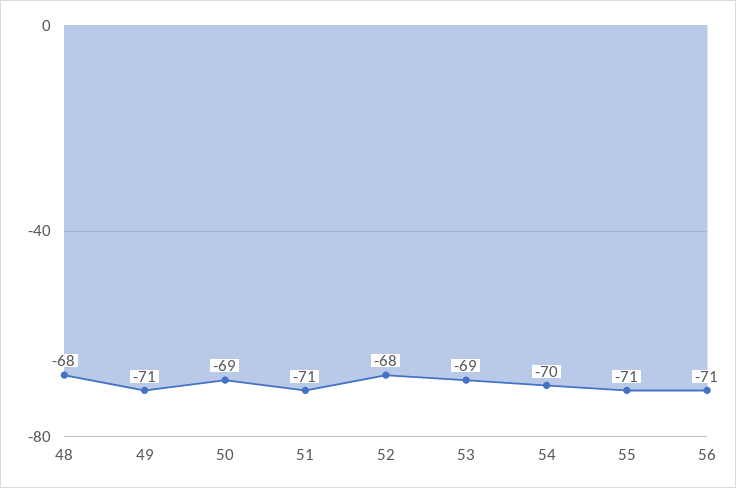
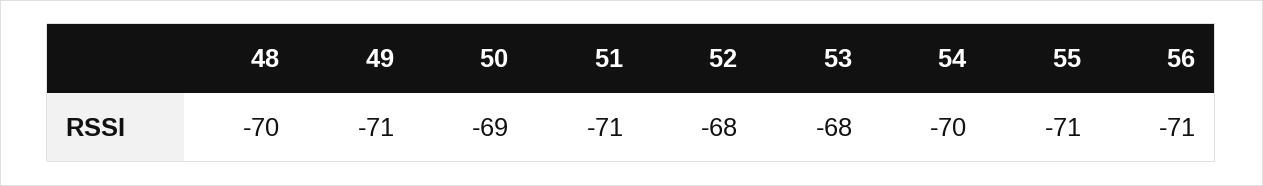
48: -68 -> -70
53: -69 -> -68

